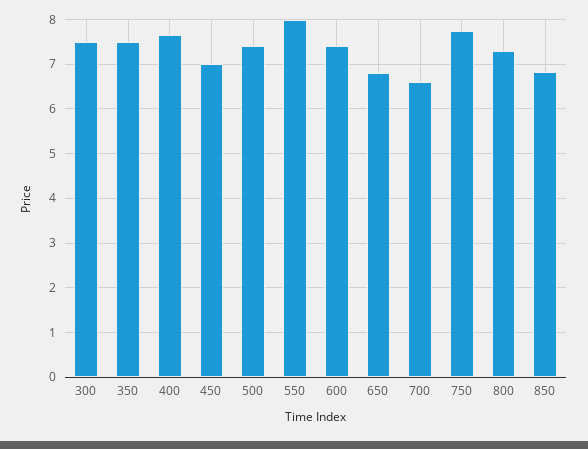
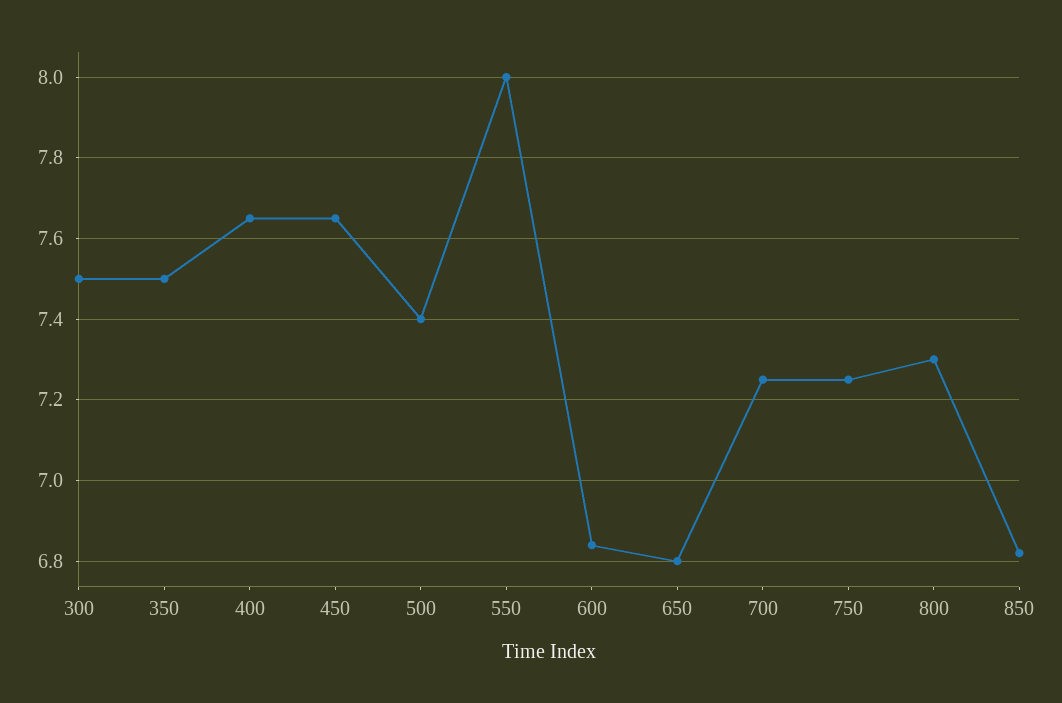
450: 7 -> 7.65
600: 7.4 -> 6.85
700: 6.6 -> 7.25
750: 7.8 -> 7.25

